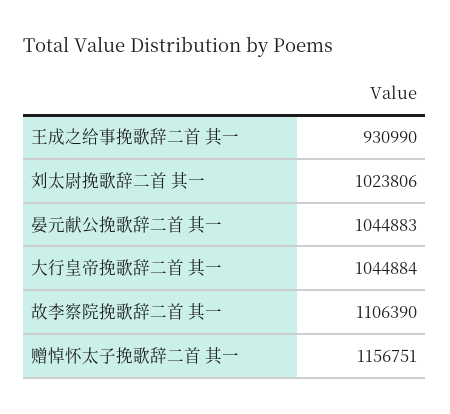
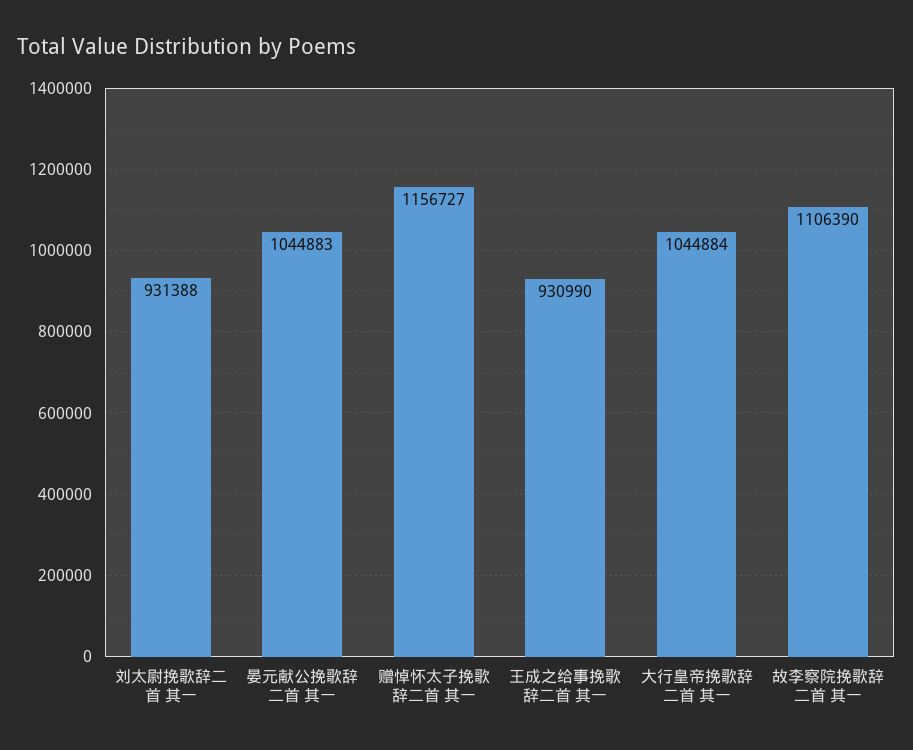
刘太尉挽歌辞二首 其一: 1023806 -> 931388
赠悼怀太子挽歌辞二首 其一: 1156751 -> 1156727

